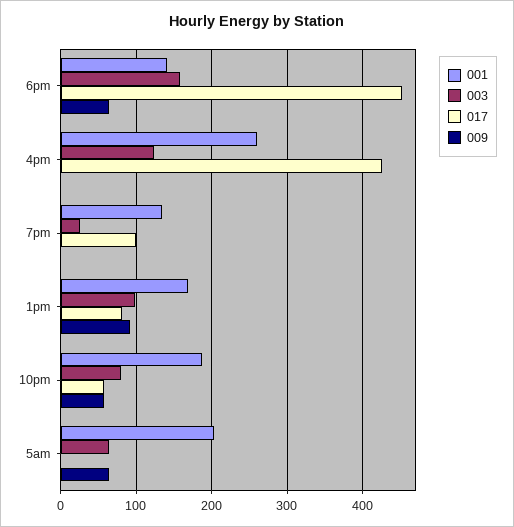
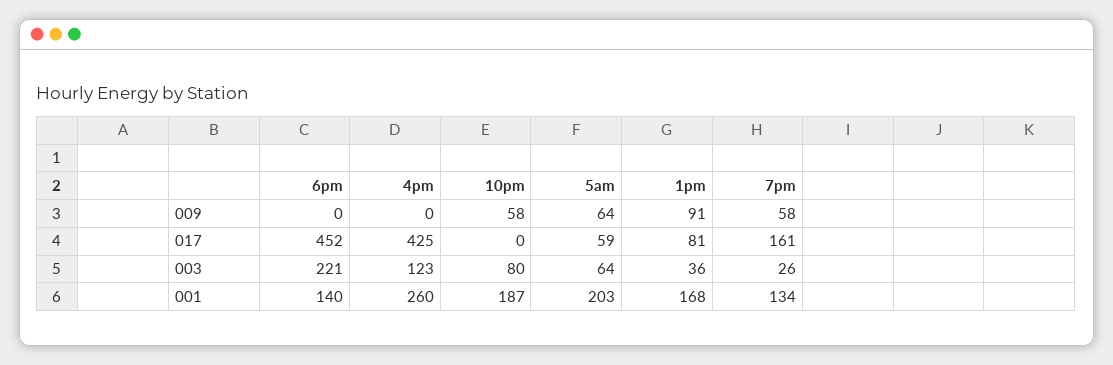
003, 6pm: 160 -> 221
009, 6pm: 60 -> 0
017, 7pm: 100 -> 161
009, 7pm: 0 -> 58
003, 1pm: 100 -> 36
017, 10pm: 60 -> 0
017, 5am: 0 -> 59

